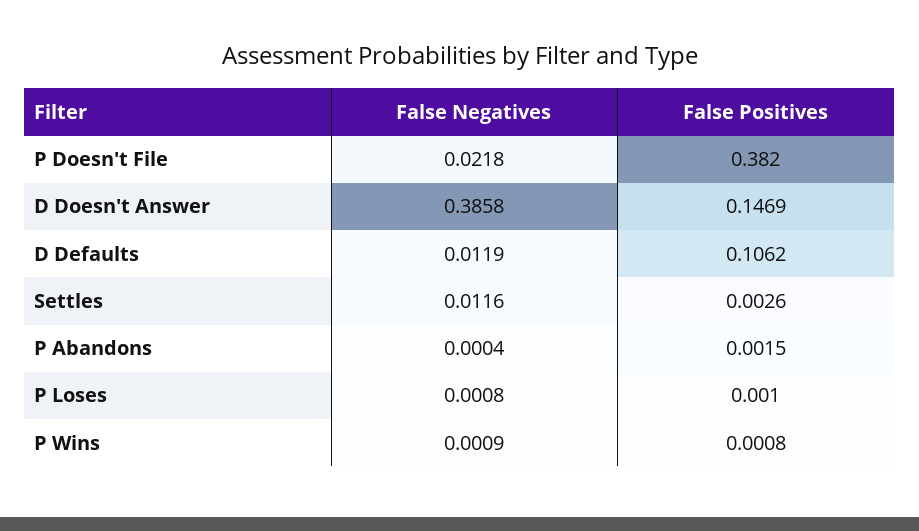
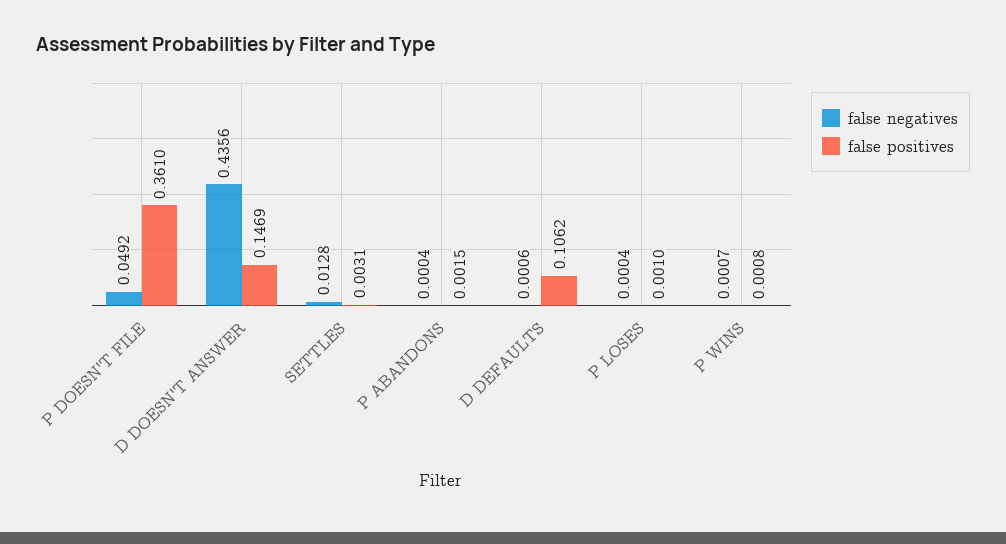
False Negatives, P Doesn't File: 0.0218 -> 0.0492
False Positives, P Doesn't File: 0.382 -> 0.361
False Negatives, D Doesn't Answer: 0.3858 -> 0.4356
False Negatives, D Defaults: 0.0119 -> 0.0006
False Negatives, Settles: 0.0116 -> 0.0128
False Positives, Settles: 0.0026 -> 0.0031
False Negatives, P Loses: 0.0008 -> 0.0004
False Negatives, P Wins: 0.0009 -> 0.0007

